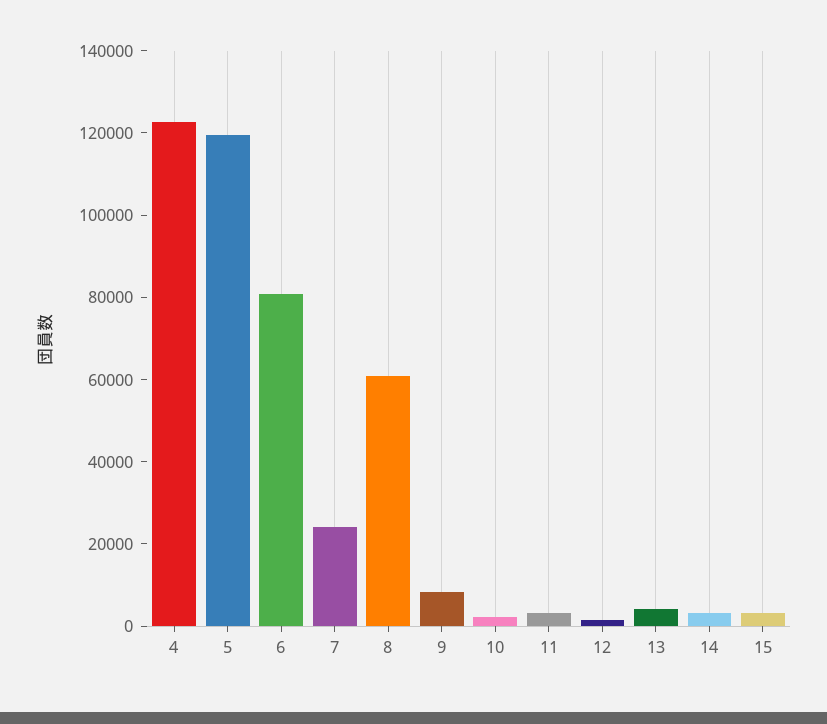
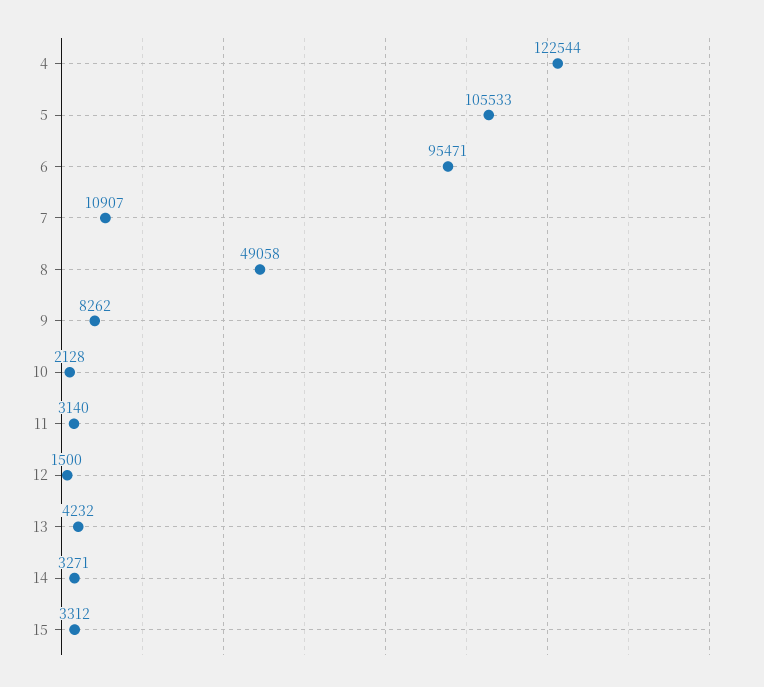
5: 120000 -> 105533
6: 80000 -> 95471
7: 25000 -> 10907
8: 60000 -> 49058

